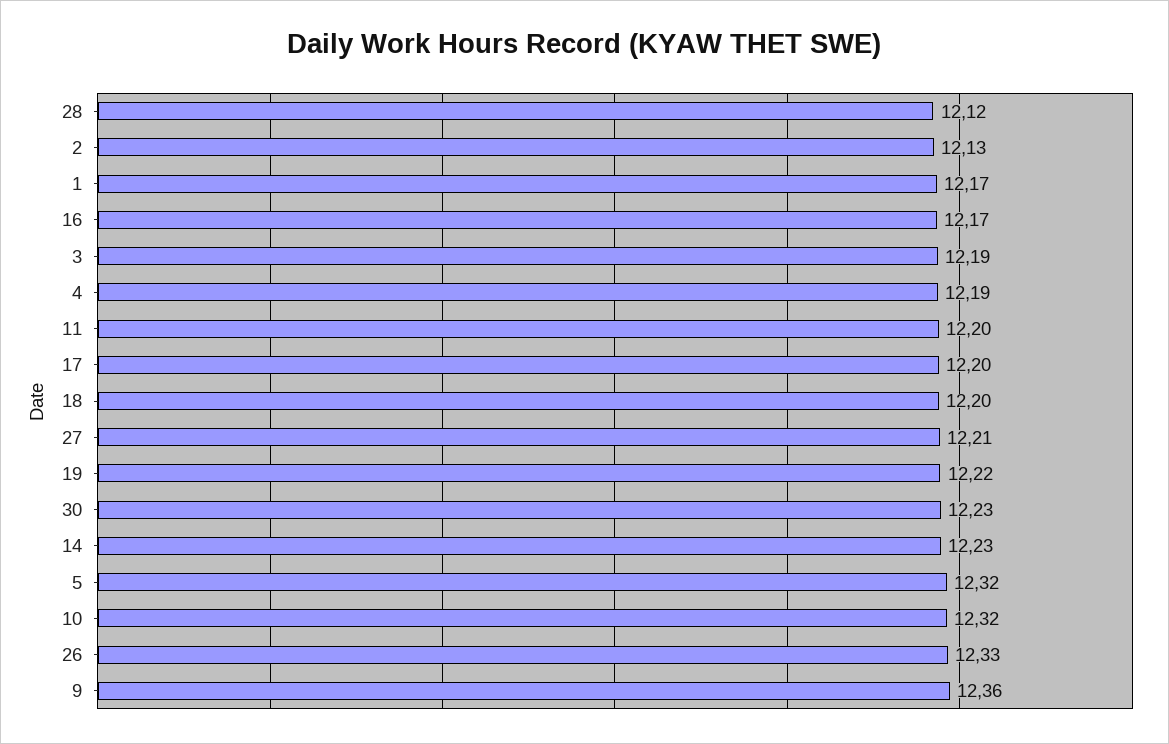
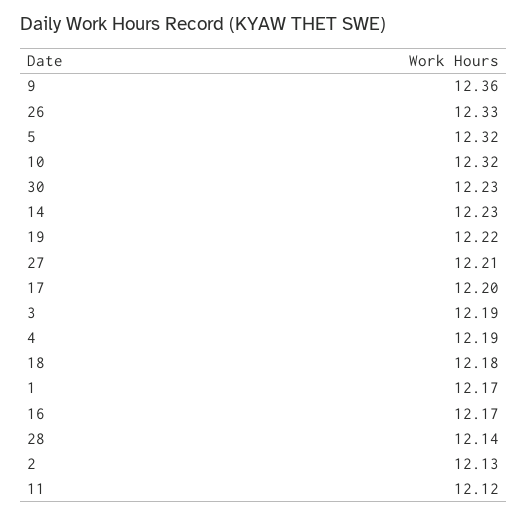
28: 12.12 -> 12.14
11: 12.2 -> 12.12
18: 12.2 -> 12.18

